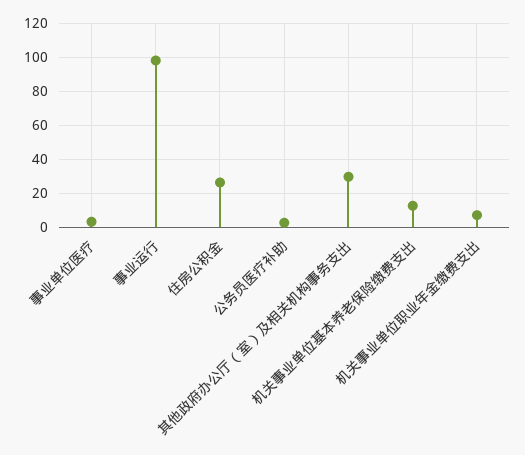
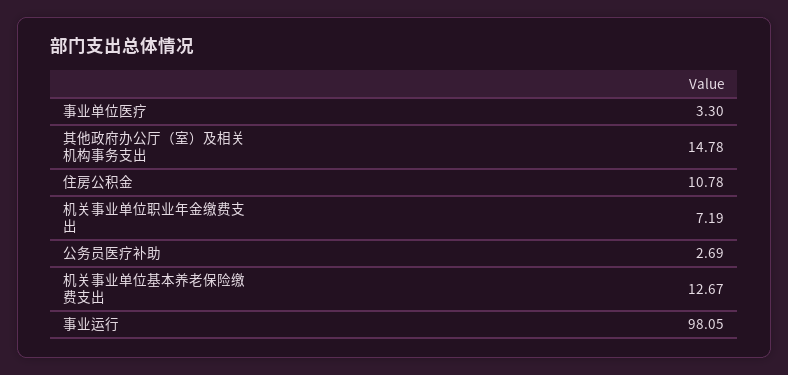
住房公积金: 25 -> 10.78
其他政府办公厅（室）及相关机构事务支出: 30 -> 14.78

